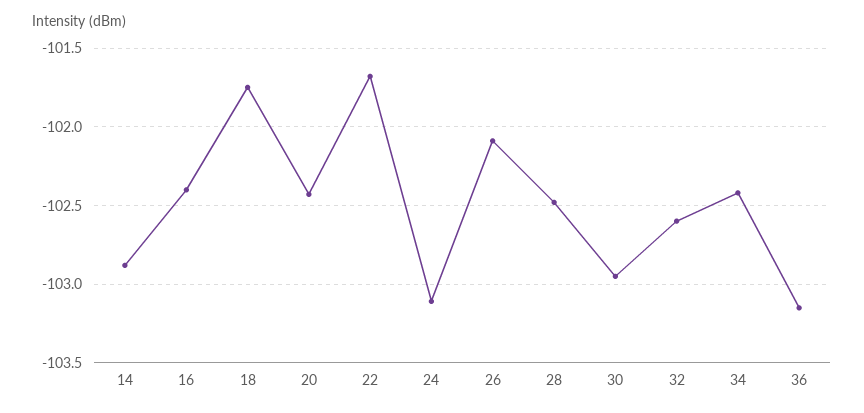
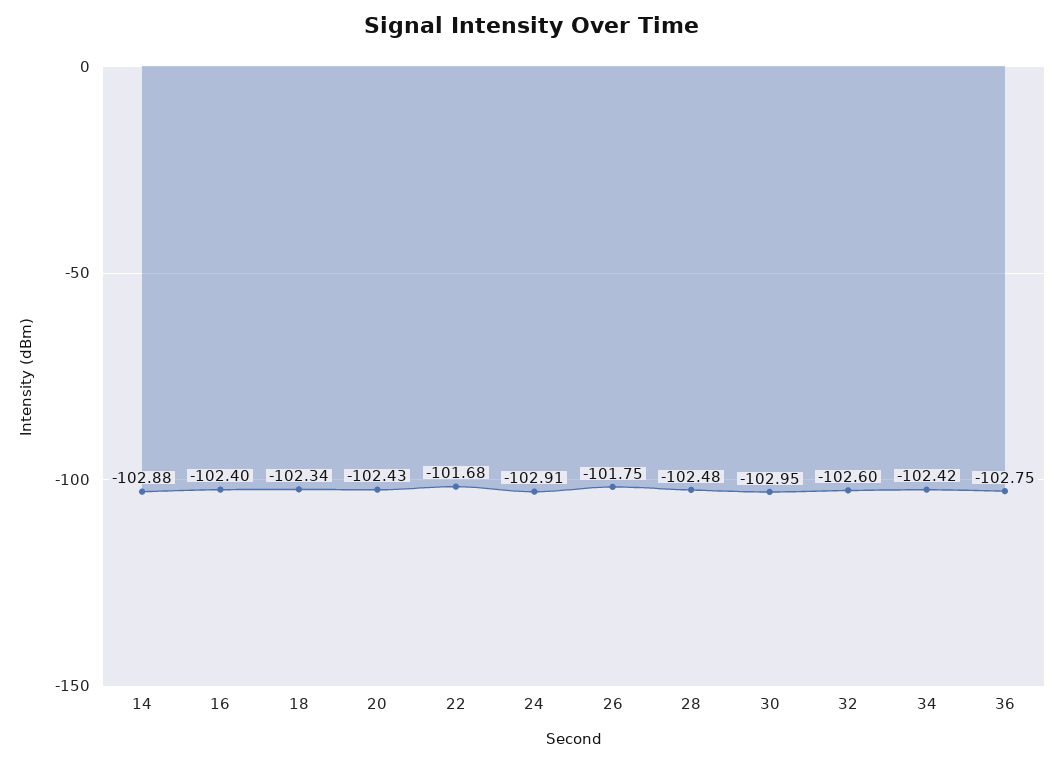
18: -101.75 -> -102.34
24: -103.1 -> -102.91
26: -102.1 -> -101.75
36: -103.15 -> -102.75

